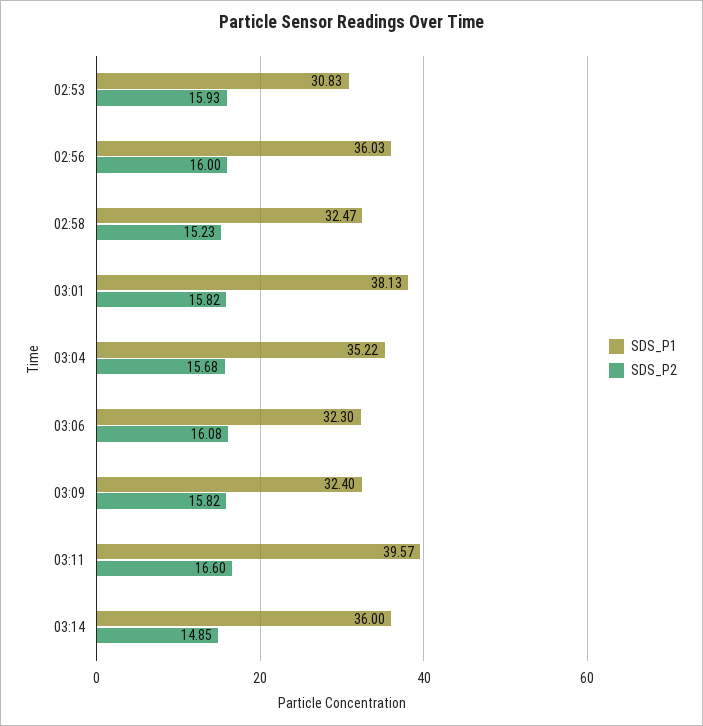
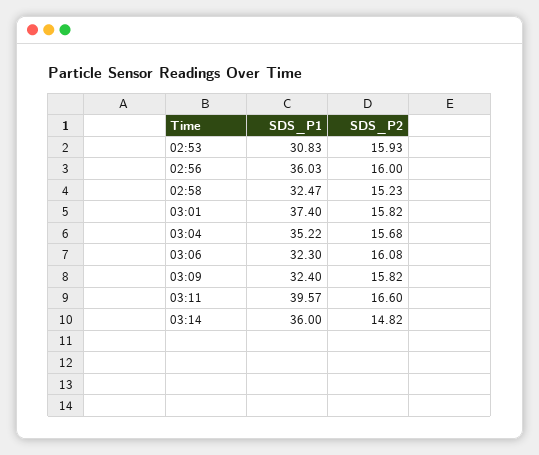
SDS_P1, 03:01: 38.13 -> 37.4
SDS_P2, 03:14: 14.85 -> 14.82

